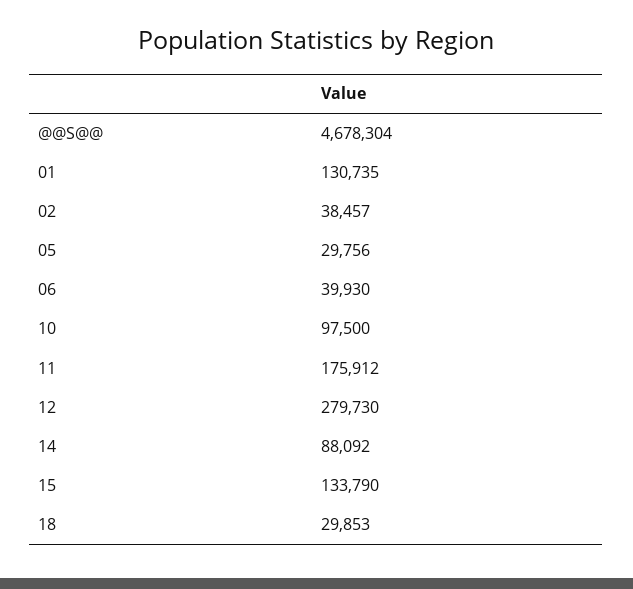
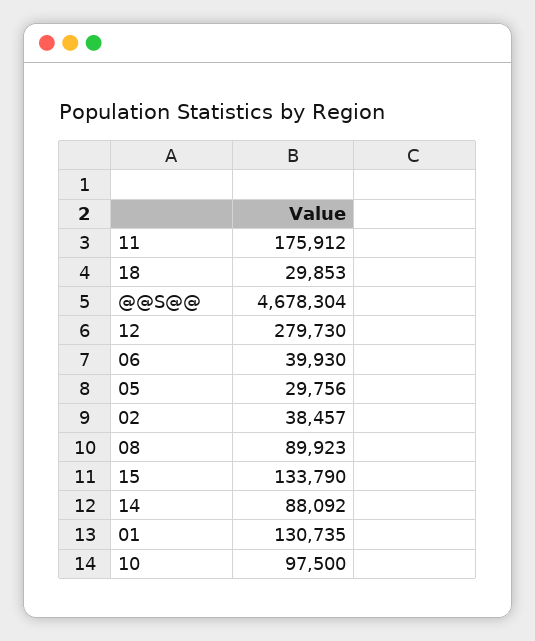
08: none -> 89923

